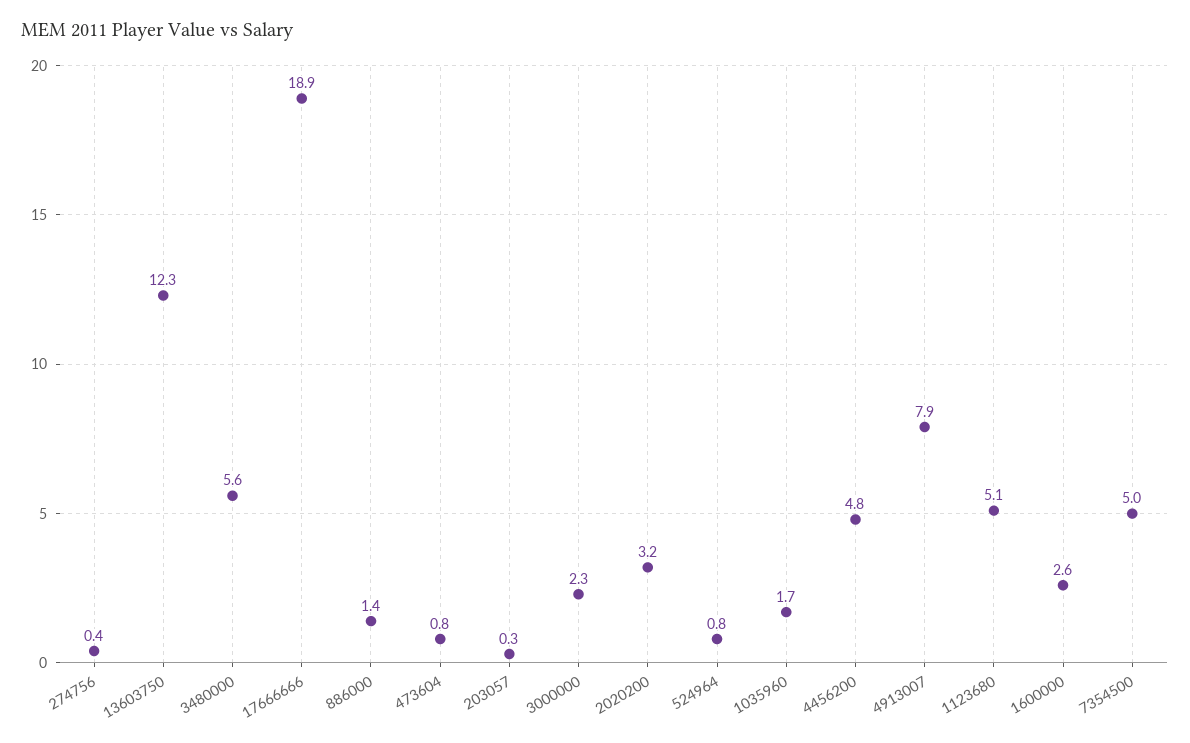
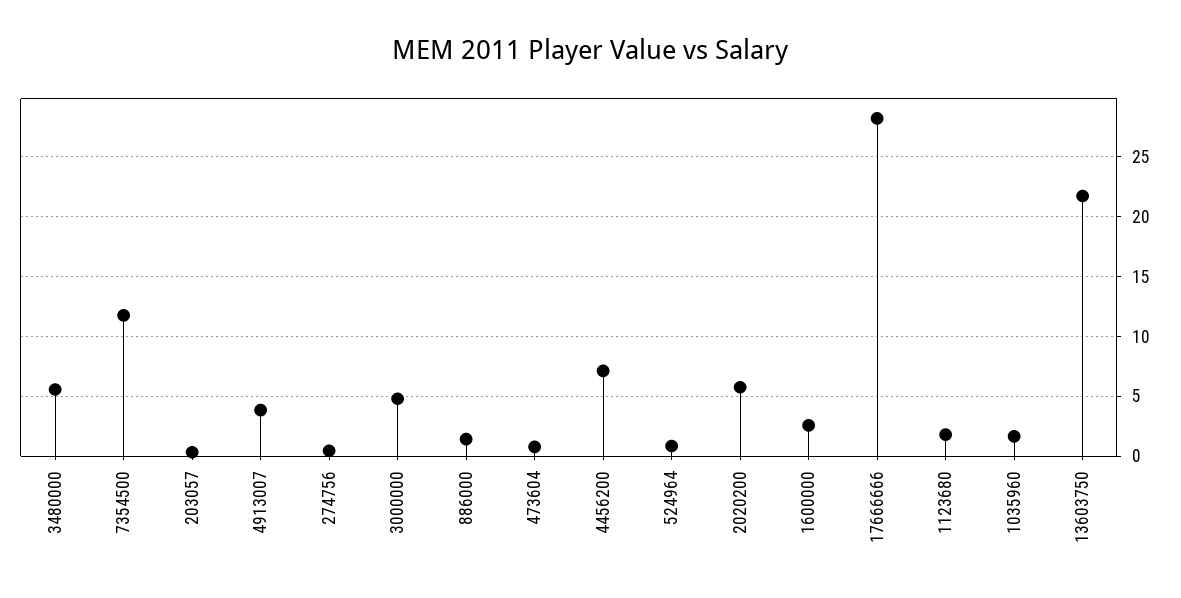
13603750: 12.3 -> 22
17666666: 18.9 -> 28
3000000: 2.3 -> 5
2020200: 3.2 -> 6
4456200: 4.8 -> 7
4913007: 7.9 -> 4
1123680: 5.1 -> 2
7354500: 5 -> 12

